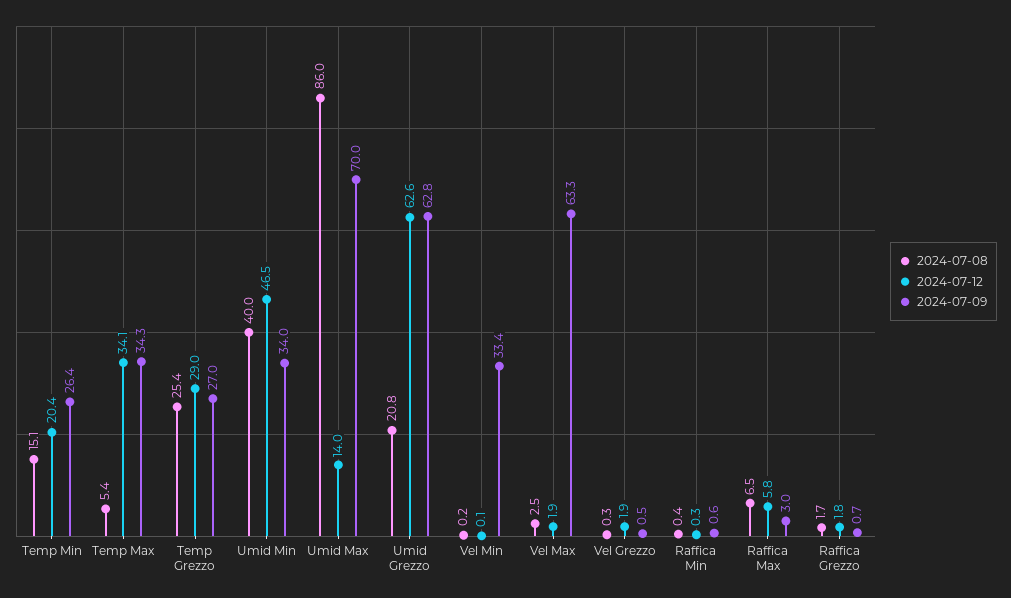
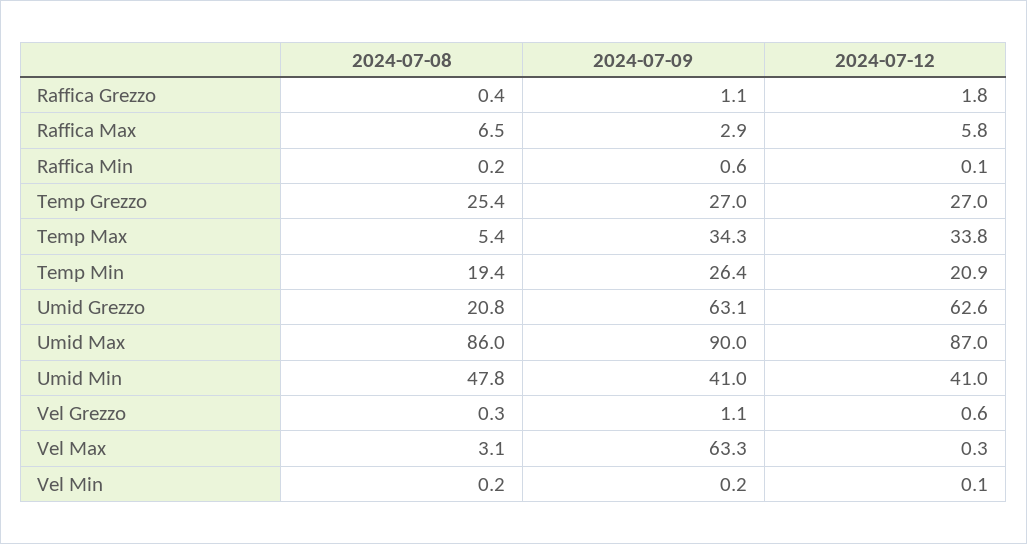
2024-07-08, Temp Min: 15.1 -> 19.4
2024-07-12, Temp Min: 20.4 -> 20.9
2024-07-12, Temp Max: 34.1 -> 33.8
2024-07-12, Temp Grezzo: 29 -> 27
2024-07-08, Umid Min: 40 -> 47.8
2024-07-12, Umid Min: 46.5 -> 41
2024-07-09, Umid Min: 34 -> 41
2024-07-12, Umid Max: 14 -> 87
2024-07-09, Umid Max: 70 -> 90
2024-07-09, Umid Grezzo: 62.8 -> 63.1
2024-07-09, Vel Min: 33.4 -> 0.2
2024-07-08, Vel Max: 2.5 -> 3.1
2024-07-12, Vel Max: 1.9 -> 0.3
2024-07-12, Vel Grezzo: 1.9 -> 0.6
2024-07-09, Vel Grezzo: 0.5 -> 1.1
2024-07-08, Raffica Min: 0.4 -> 0.2
2024-07-12, Raffica Min: 0.3 -> 0.1
2024-07-09, Raffica Max: 3 -> 2.9
2024-07-08, Raffica Grezzo: 1.7 -> 0.4
2024-07-09, Raffica Grezzo: 0.7 -> 1.1

